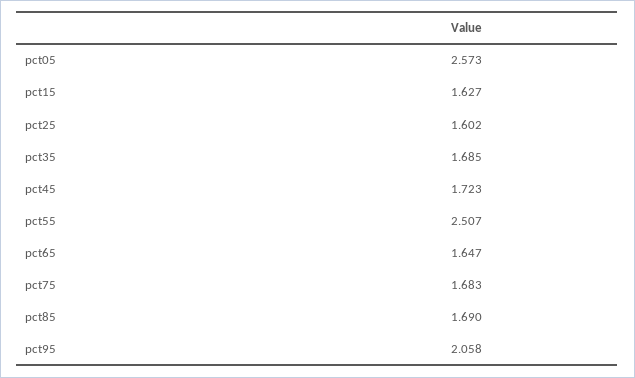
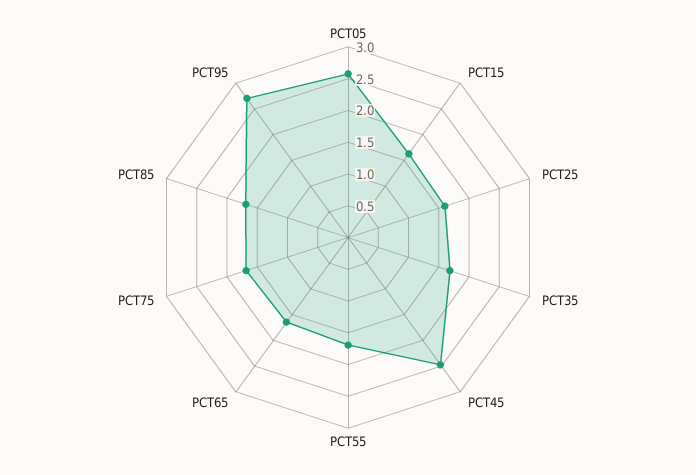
pct45: 1.723 -> 2.5
pct55: 2.507 -> 1.75
pct95: 2.058 -> 2.75

